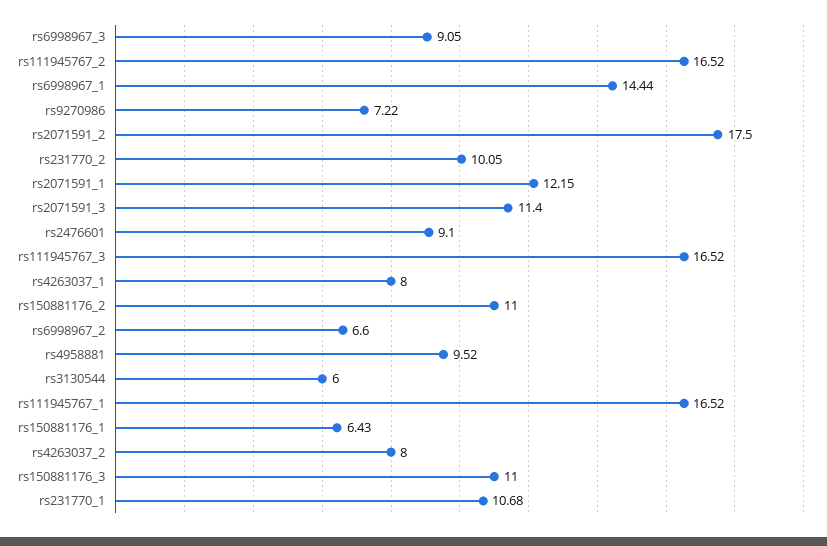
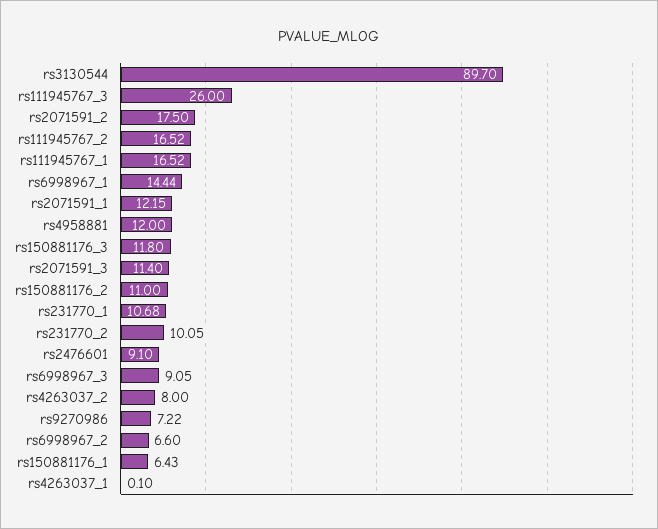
rs111945767_3: 16.52 -> 26
rs4263037_1: 8 -> 0.1
rs4958881: 9.52 -> 12
rs3130544: 6 -> 89.7
rs150881176_3: 11 -> 11.8

